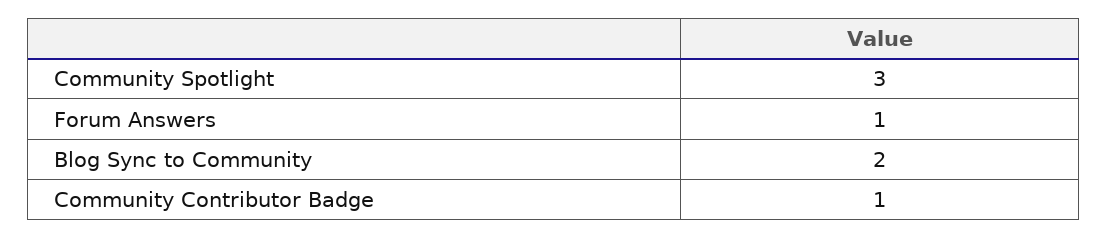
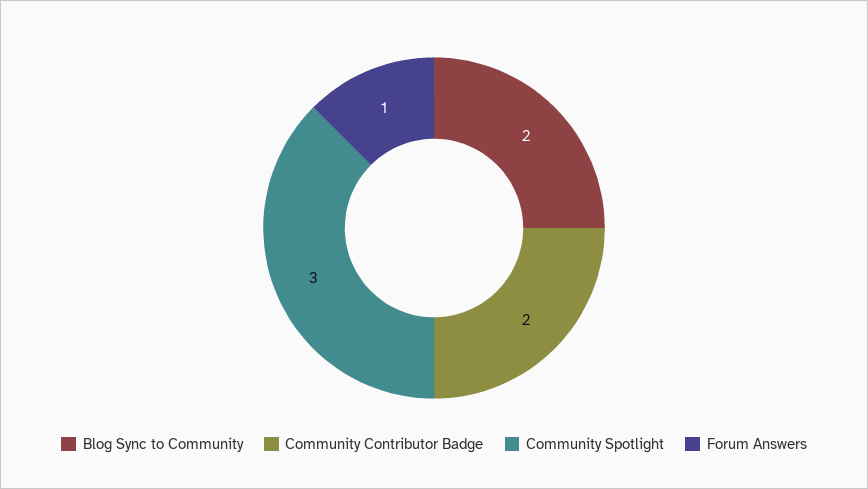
Community Contributor Badge: 1 -> 2

